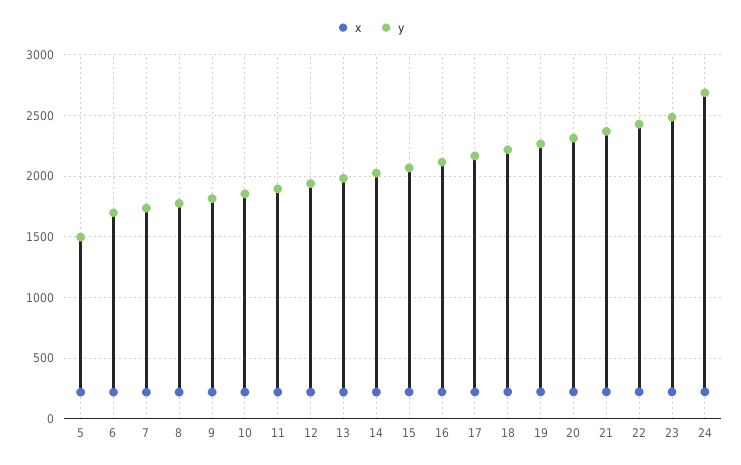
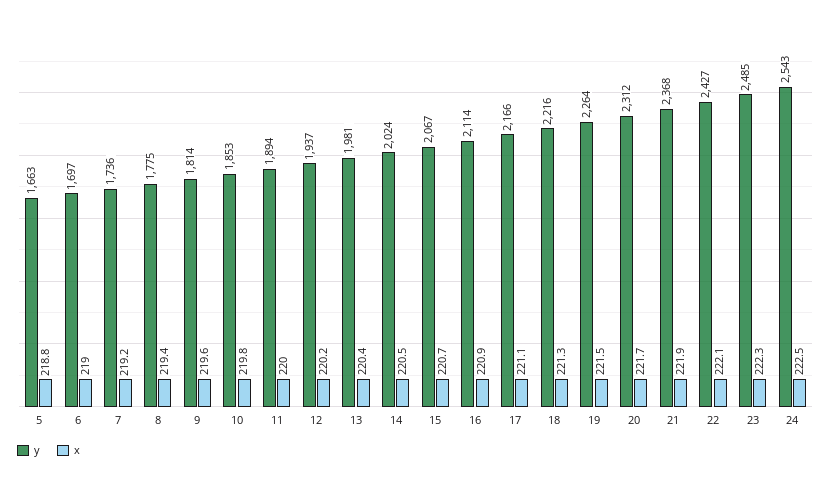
y, 5: 1500 -> 1663
y, 24: 2700 -> 2543

